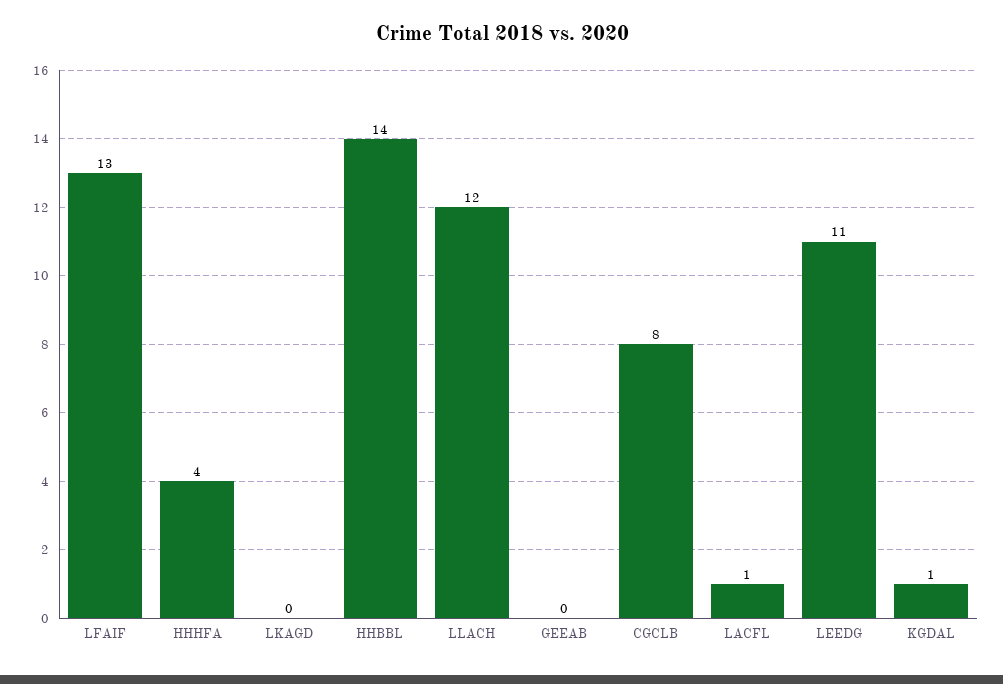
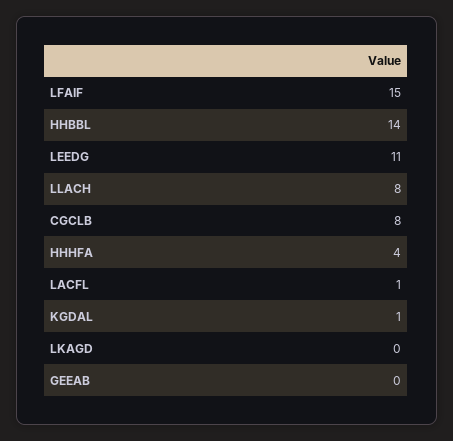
LFAIF: 13 -> 15
LLACH: 12 -> 8

